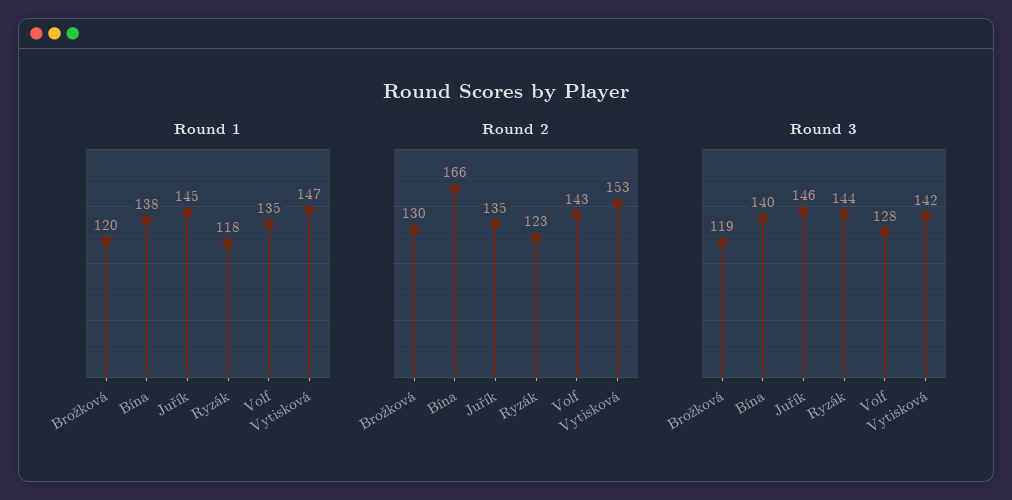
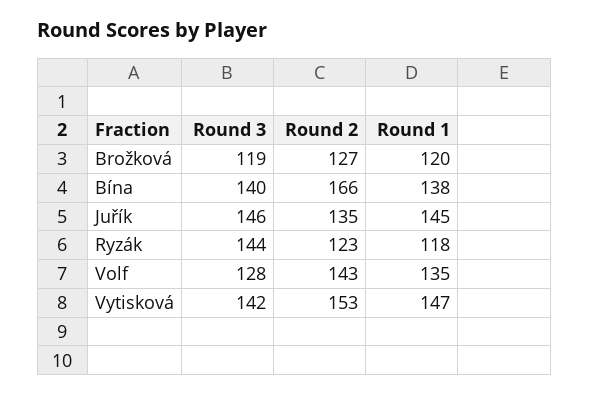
Round 2, Brožková: 130 -> 127

